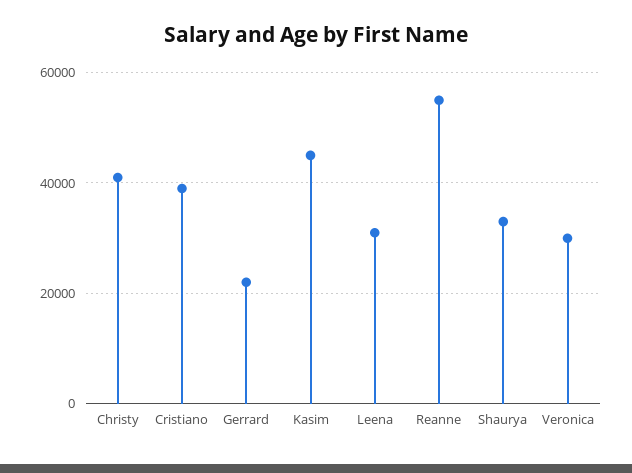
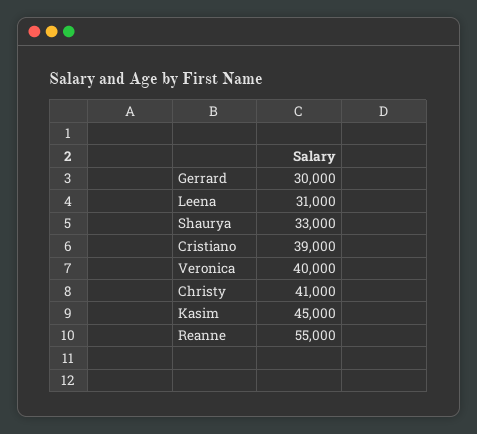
Gerrard: 22000 -> 30000
Veronica: 30000 -> 40000

